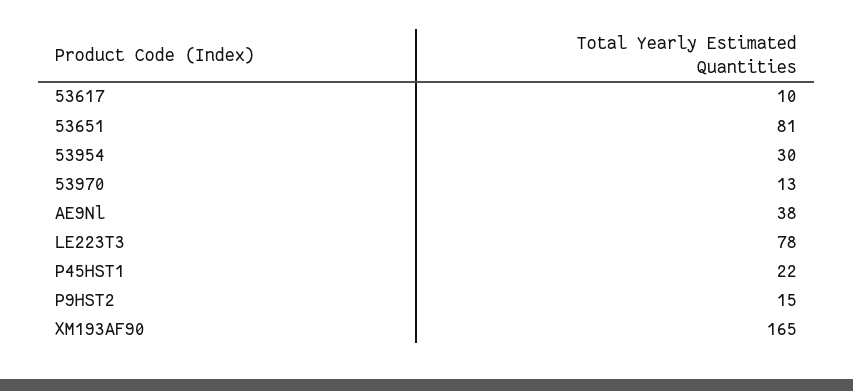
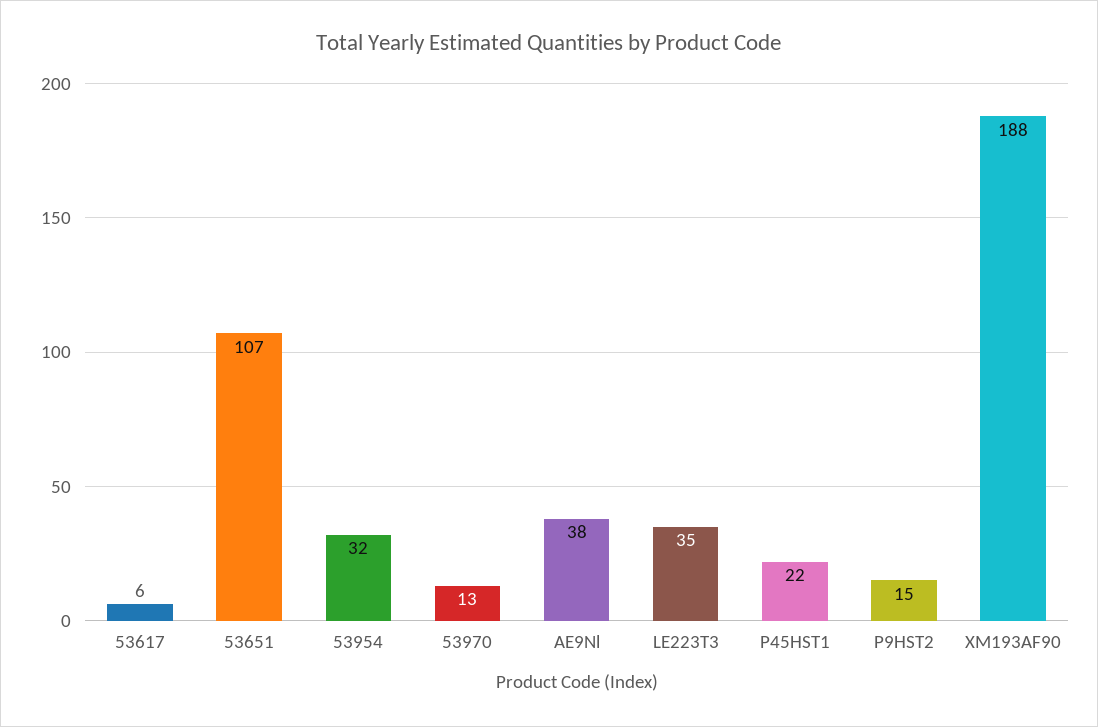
53617: 10 -> 6
53651: 81 -> 107
53954: 30 -> 32
LE223T3: 78 -> 35
XM193AF90: 165 -> 188

